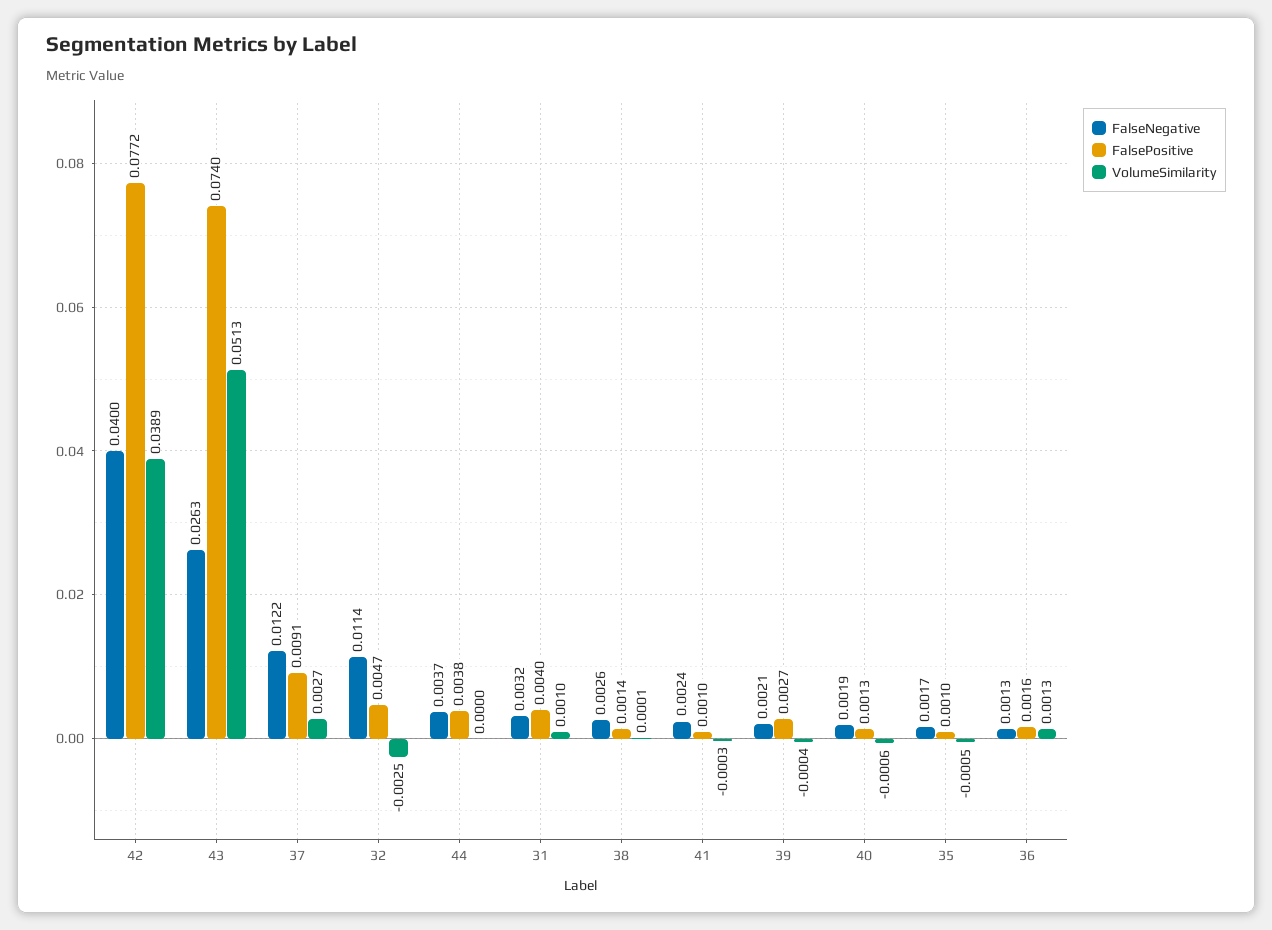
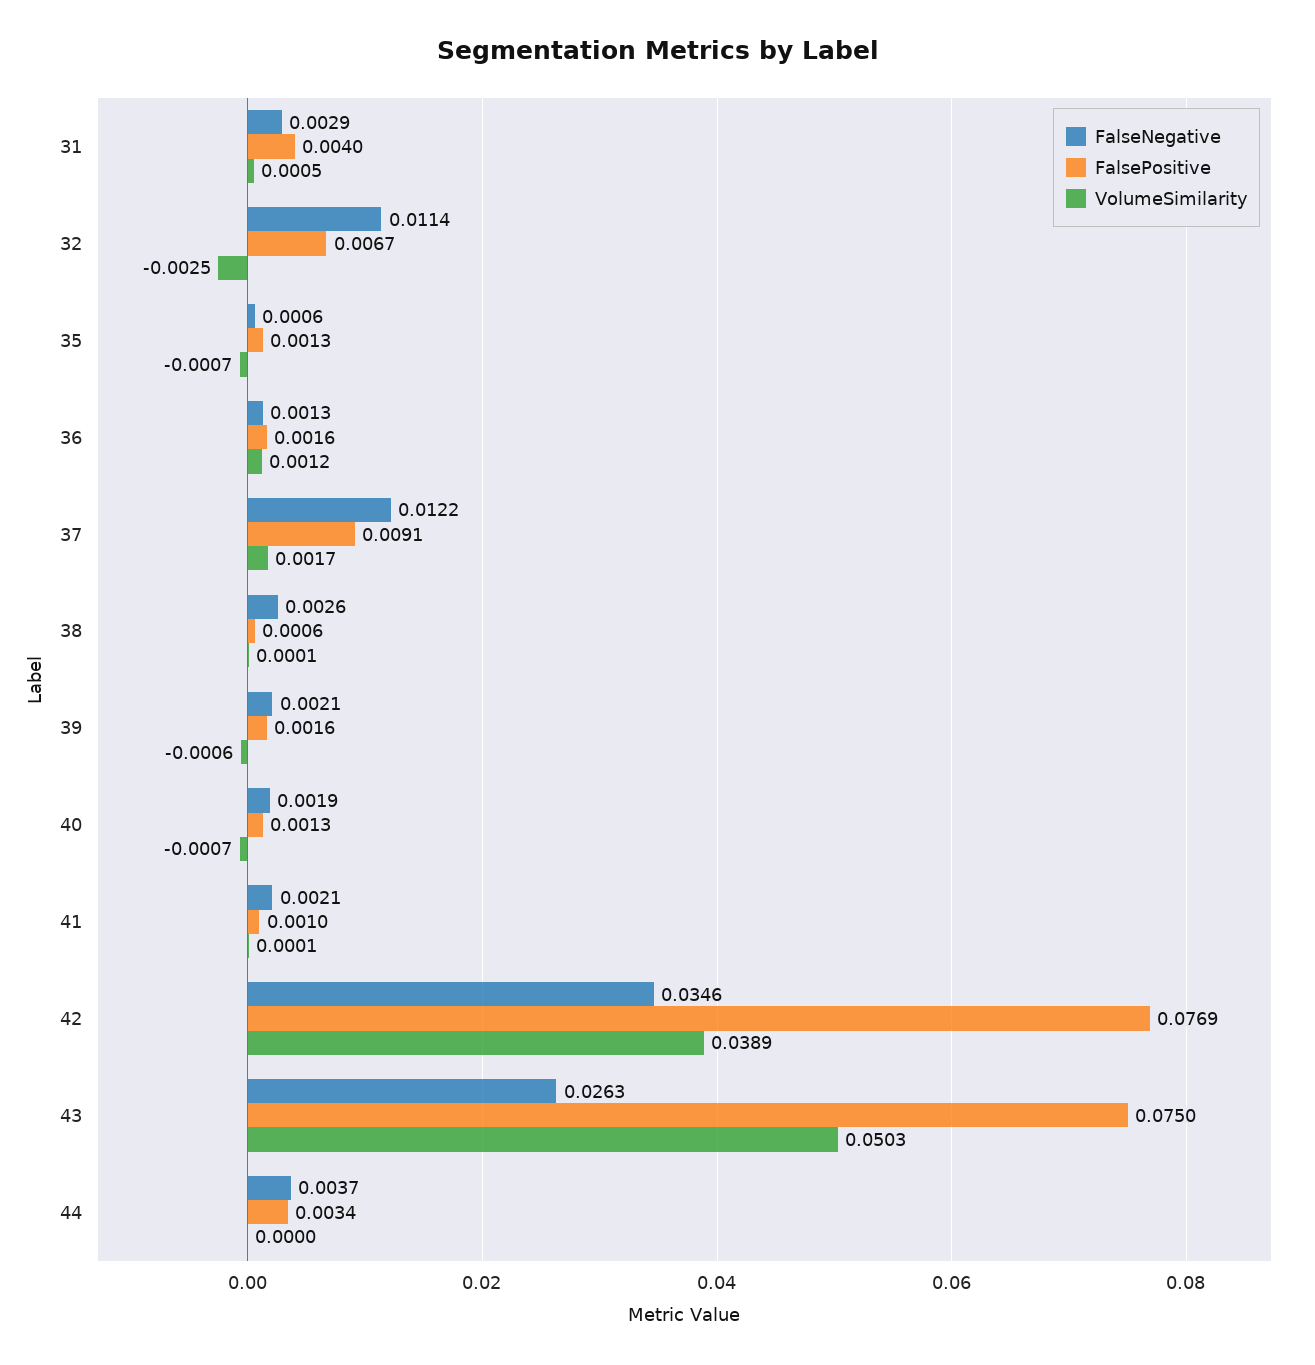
FalseNegative, 42: 0.04 -> 0.0346
FalsePositive, 42: 0.0772 -> 0.0769
FalsePositive, 43: 0.074 -> 0.075
VolumeSimilarity, 43: 0.0513 -> 0.0503
VolumeSimilarity, 37: 0.0027 -> 0.0017
FalsePositive, 32: 0.0047 -> 0.0067
FalsePositive, 44: 0.0038 -> 0.0034
FalseNegative, 31: 0.0032 -> 0.0029
VolumeSimilarity, 31: 0.001 -> 0.0005
FalsePositive, 38: 0.0014 -> 0.0006
FalseNegative, 41: 0.0024 -> 0.0021
VolumeSimilarity, 41: -0.0003 -> 0.0001
FalsePositive, 39: 0.0027 -> 0.0016
VolumeSimilarity, 39: -0.0004 -> -0.0006
VolumeSimilarity, 40: -0.0006 -> -0.0007
FalseNegative, 35: 0.0017 -> 0.0006
FalsePositive, 35: 0.001 -> 0.0013
VolumeSimilarity, 35: -0.0005 -> -0.0007
VolumeSimilarity, 36: 0.0013 -> 0.0012

